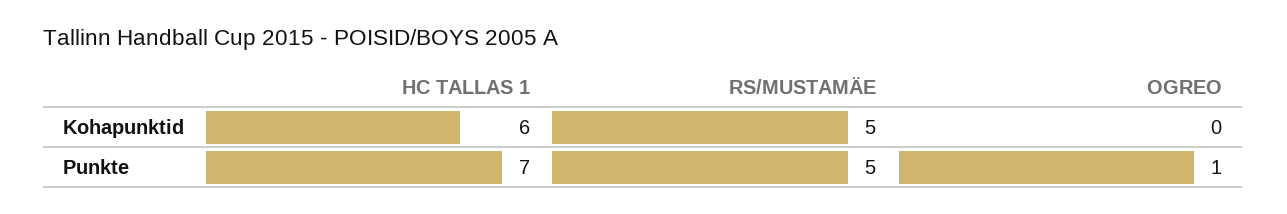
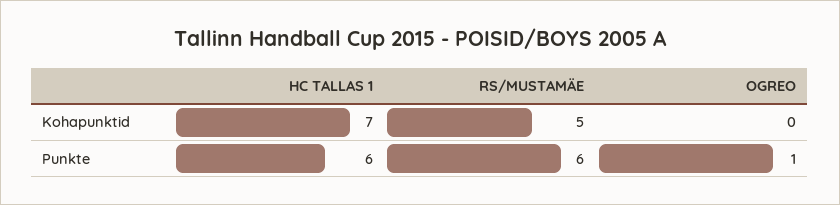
HC TALLAS 1, Kohapunktid: 6 -> 7
HC TALLAS 1, Punkte: 7 -> 6
RS/MUSTAMÄE, Punkte: 5 -> 6

